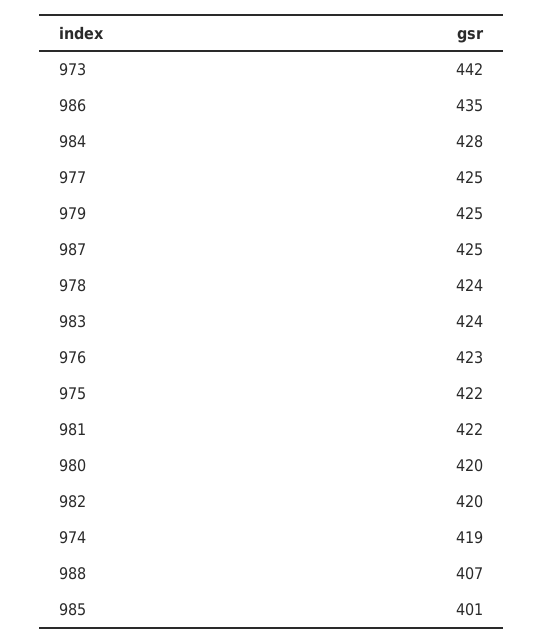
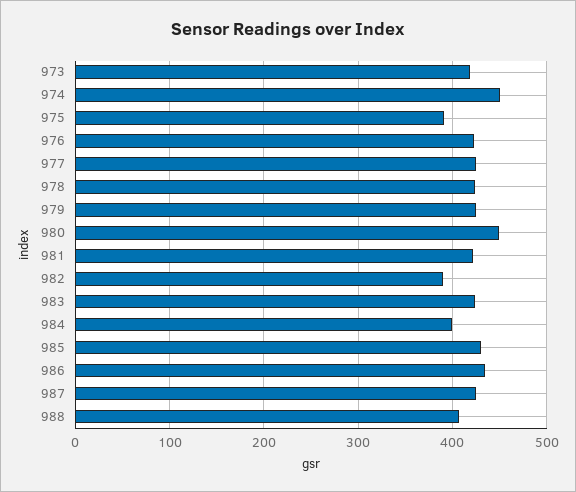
973: 442 -> 420
984: 428 -> 400
975: 422 -> 390
980: 420 -> 450
982: 420 -> 390
974: 419 -> 450
985: 401 -> 430

